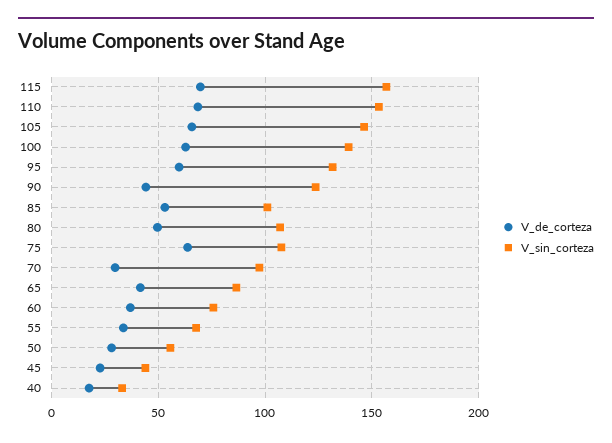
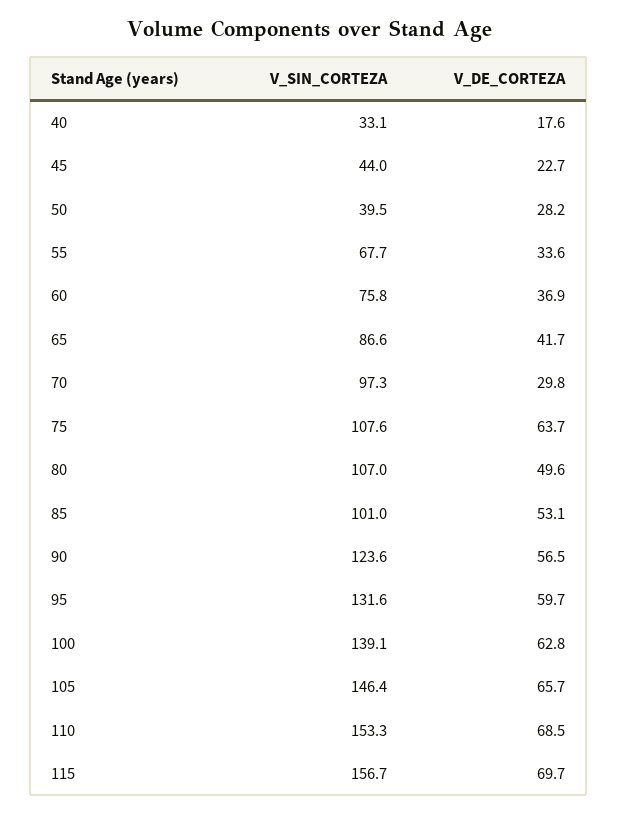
V_de_corteza, 90: 45 -> 56.5
V_sin_corteza, 50: 55 -> 39.5

